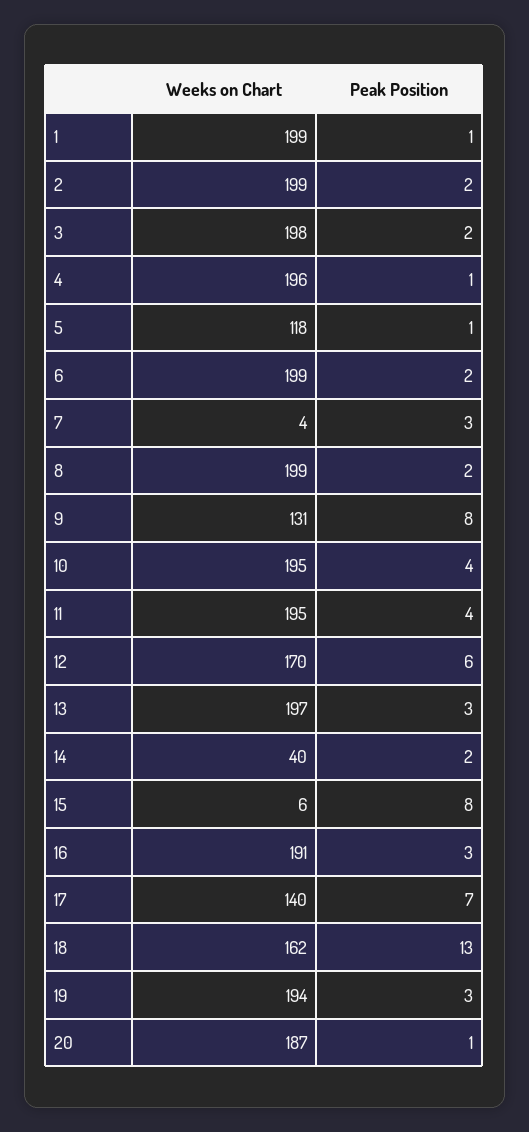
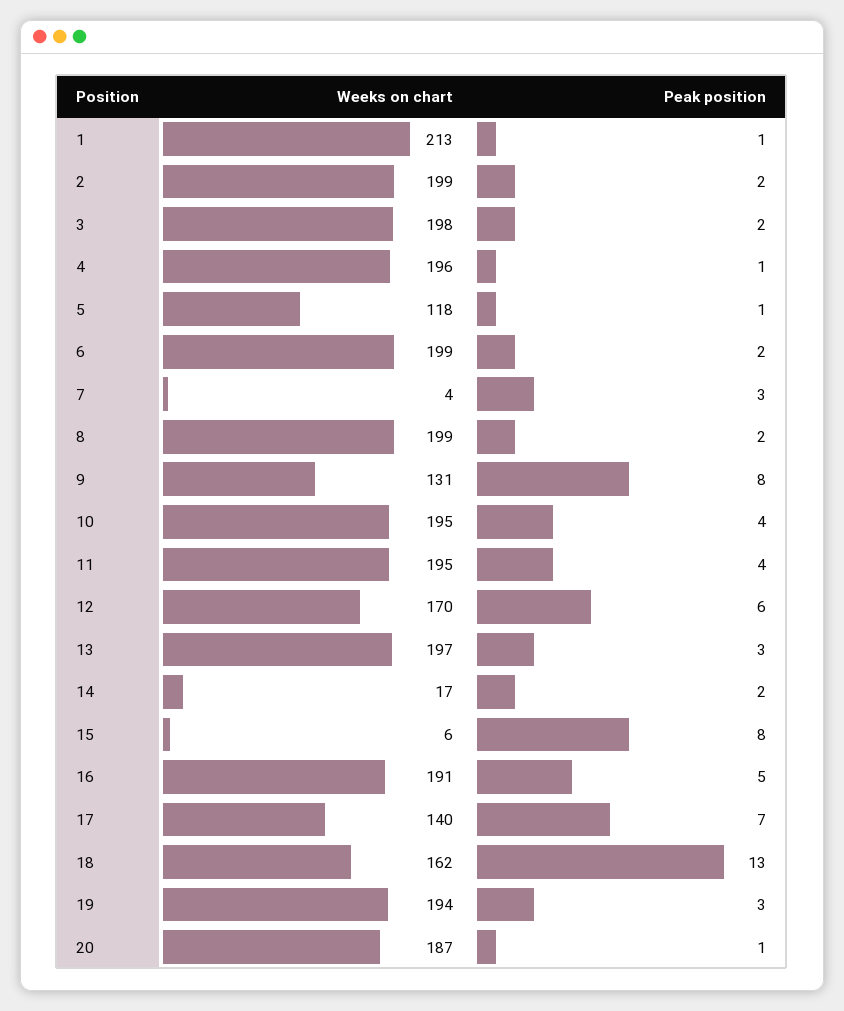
Weeks on Chart, 1: 199 -> 213
Weeks on Chart, 14: 40 -> 17
Peak Position, 16: 3 -> 5

